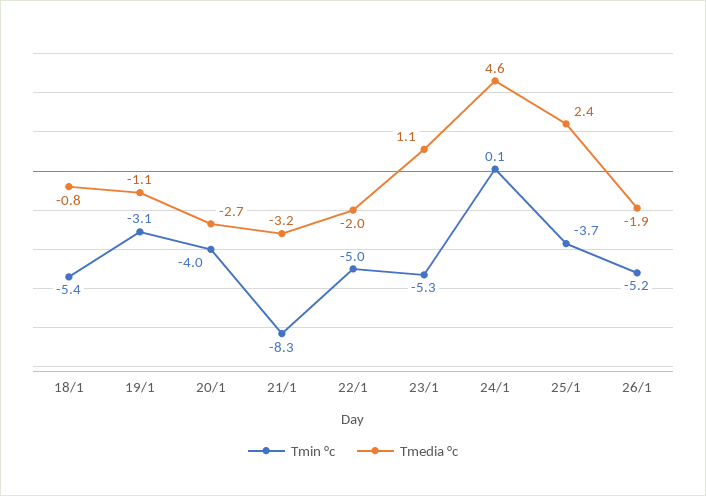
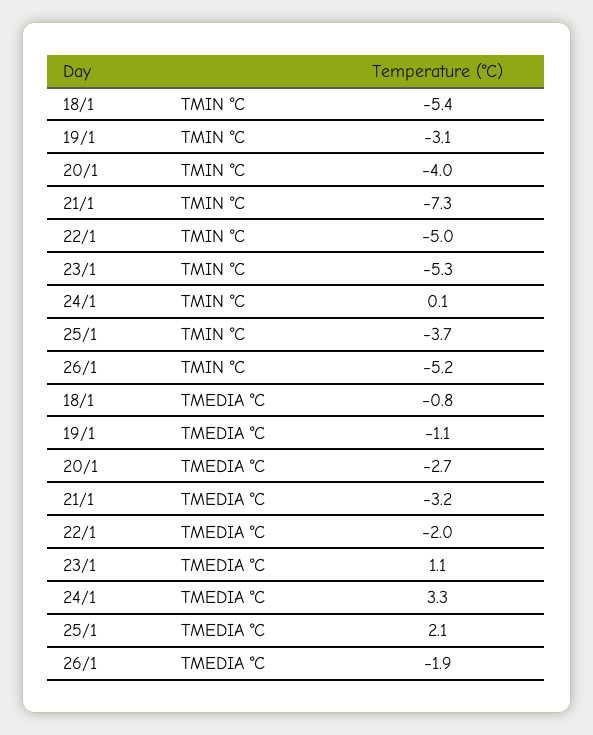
Tmin °c, 21/1: -8.3 -> -7.3
Tmedia °c, 24/1: 4.6 -> 3.3
Tmedia °c, 25/1: 2.4 -> 2.1

